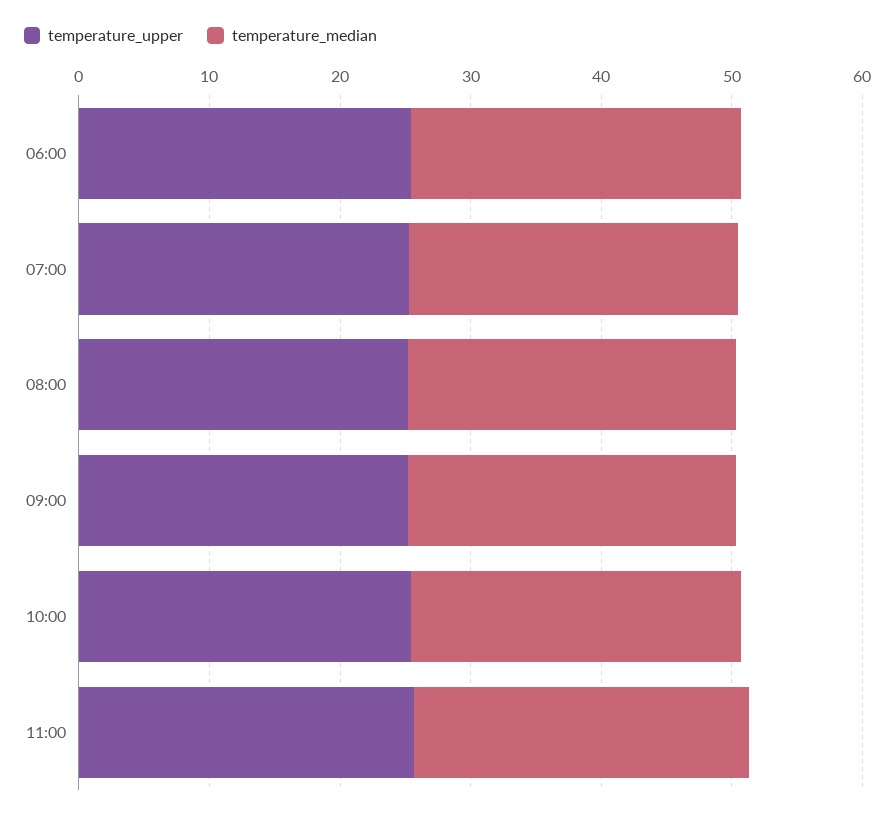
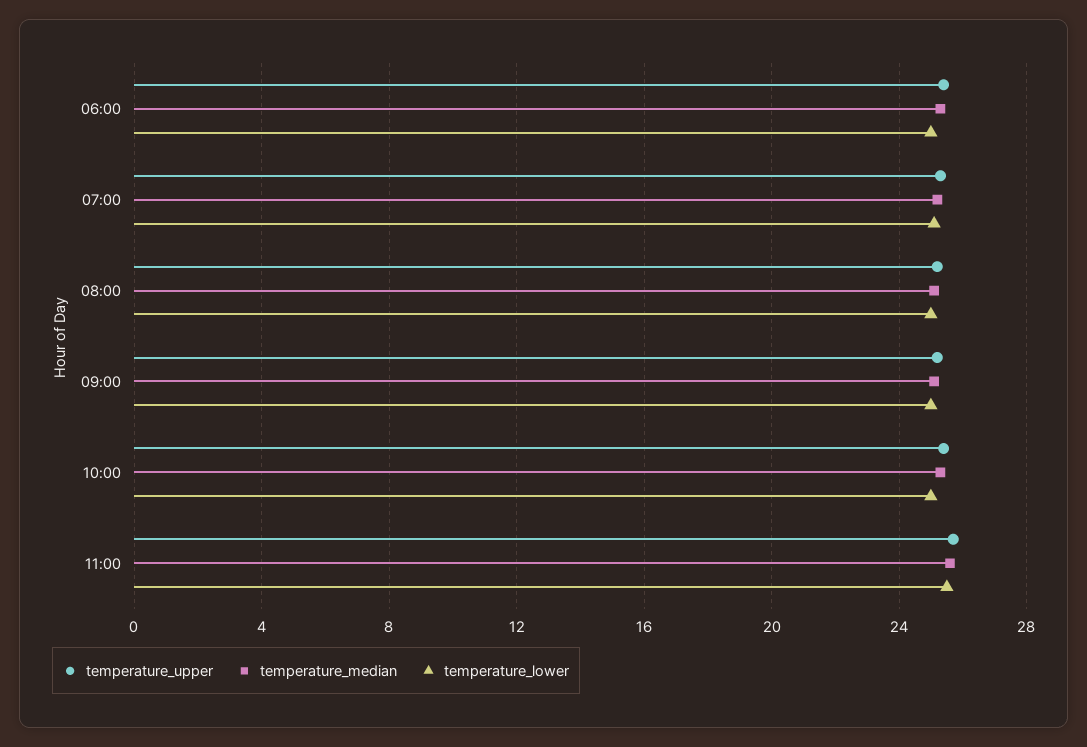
temperature_lower, 06:00: none -> 25
temperature_lower, 07:00: none -> 25
temperature_lower, 08:00: none -> 25
temperature_lower, 09:00: none -> 25
temperature_lower, 10:00: none -> 25
temperature_lower, 11:00: none -> 25.5

